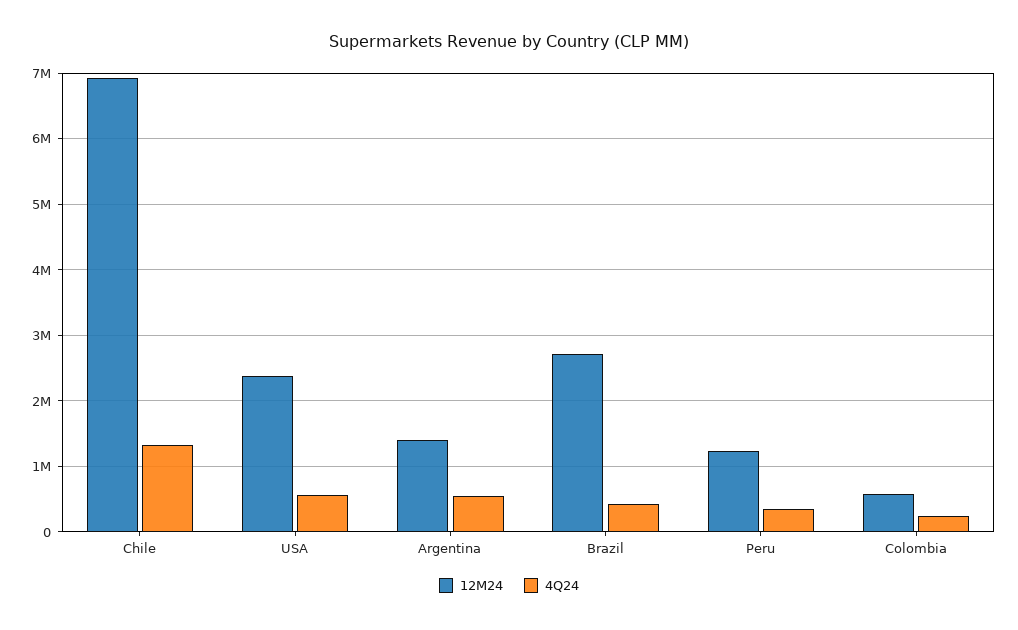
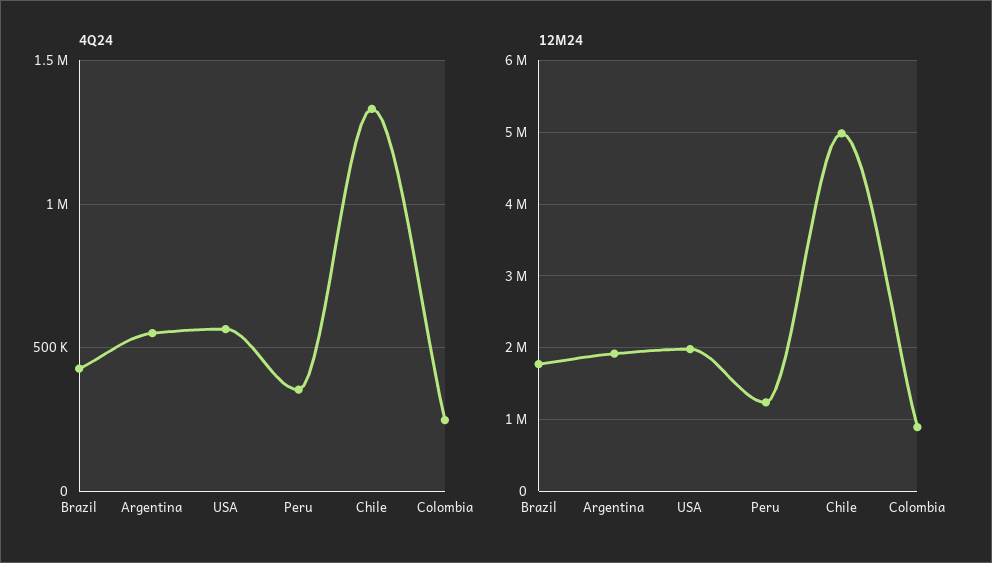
12M24, Chile: 6900000 -> 5000000
12M24, USA: 2400000 -> 2000000
12M24, Argentina: 1400000 -> 1900000
12M24, Brazil: 2700000 -> 1800000
12M24, Colombia: 600000 -> 900000

